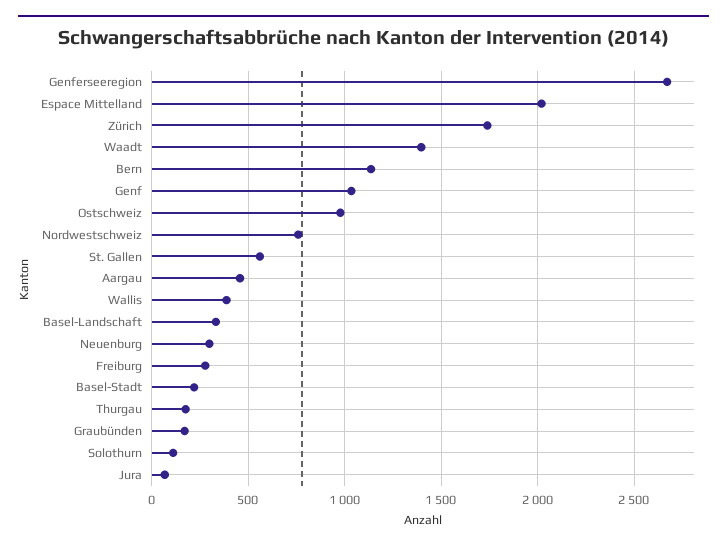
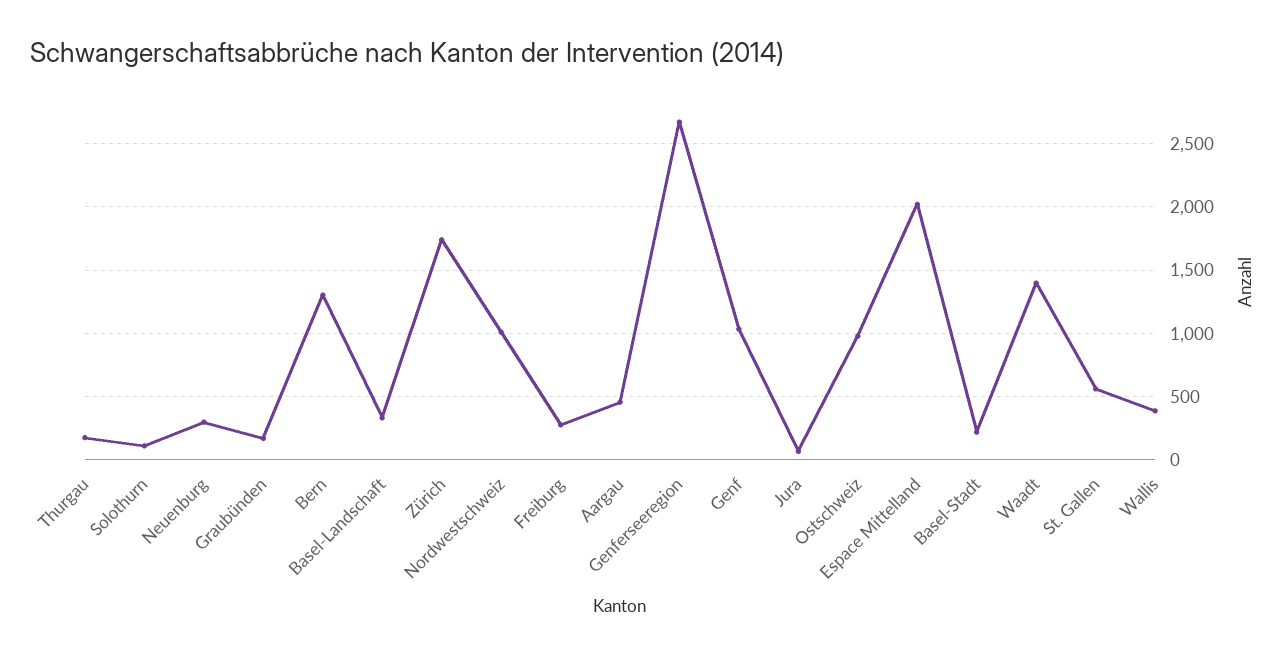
Bern: 1150 -> 1300
Nordwestschweiz: 750 -> 1000

